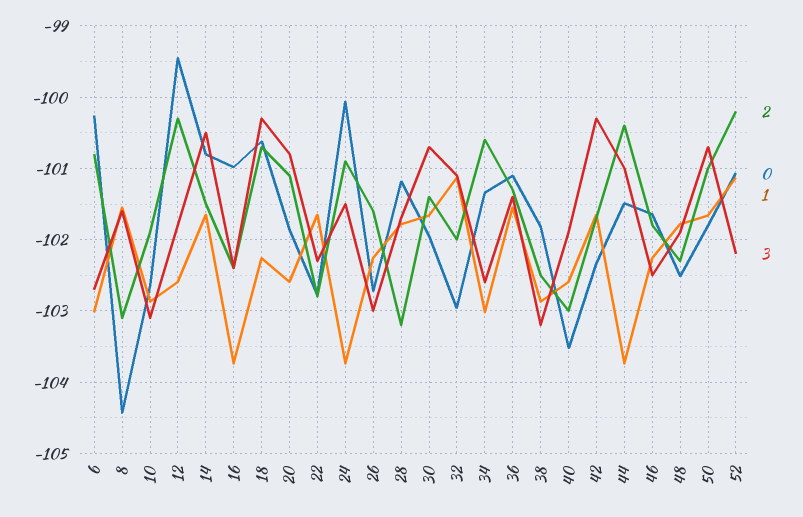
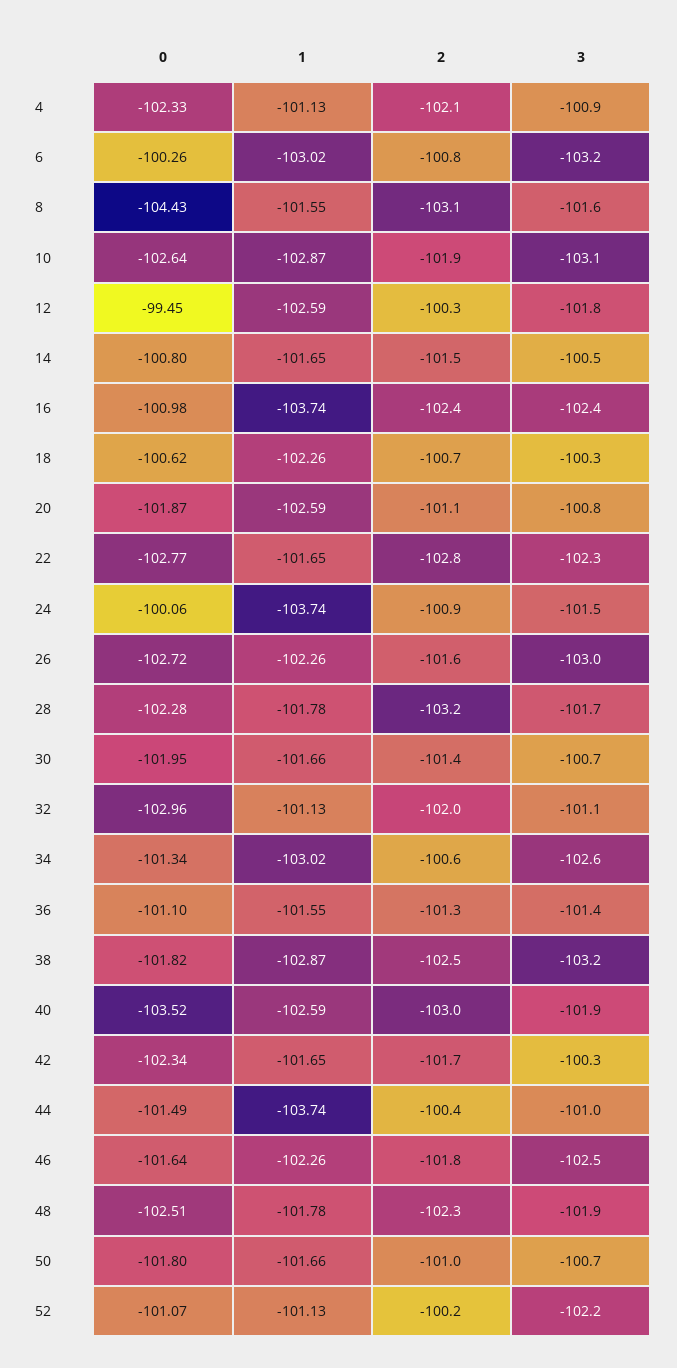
3, 6: -102.7 -> -103.2
0, 28: -101.2 -> -102.28
0, 4: none -> -102.33
1, 4: none -> -101.13
2, 4: none -> -102.1
3, 4: none -> -100.9

